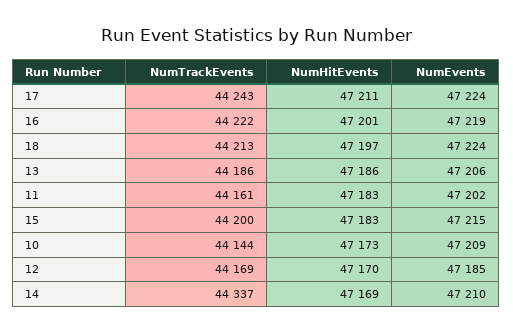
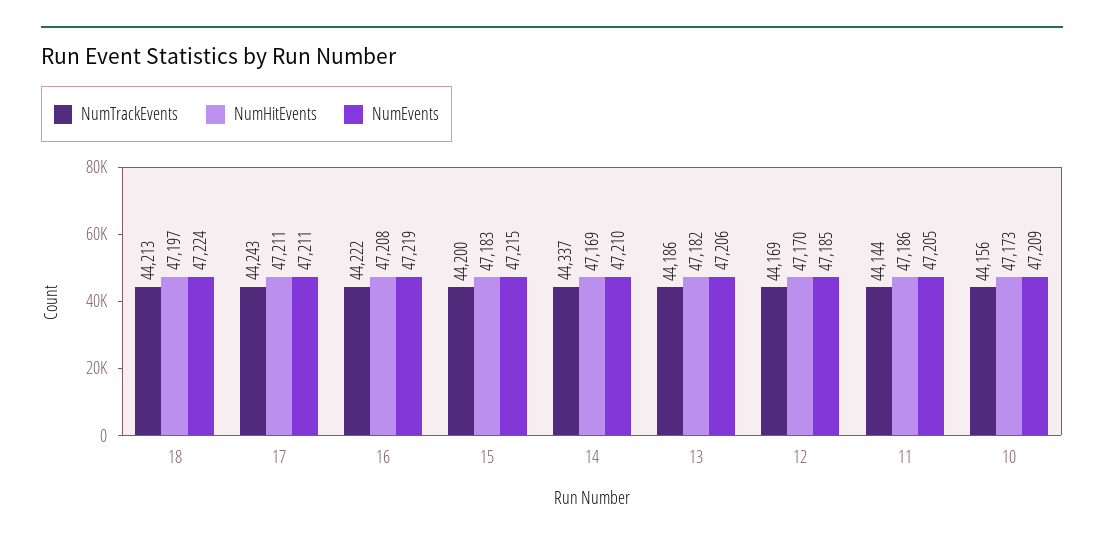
NumEvents, 17: 47224 -> 47211
NumHitEvents, 16: 47201 -> 47208
NumHitEvents, 13: 47186 -> 47182
NumTrackEvents, 11: 44161 -> 44144
NumHitEvents, 11: 47183 -> 47186
NumEvents, 11: 47202 -> 47205
NumTrackEvents, 10: 44144 -> 44156

